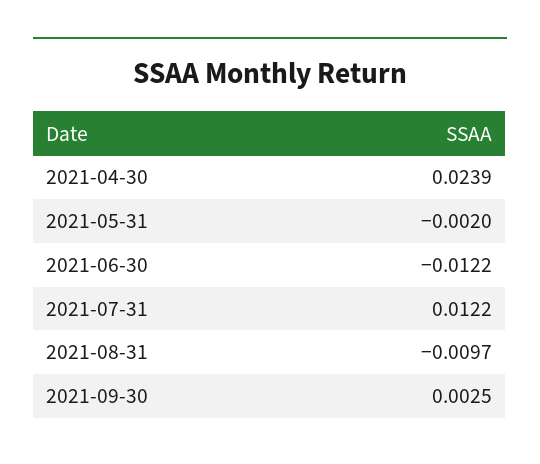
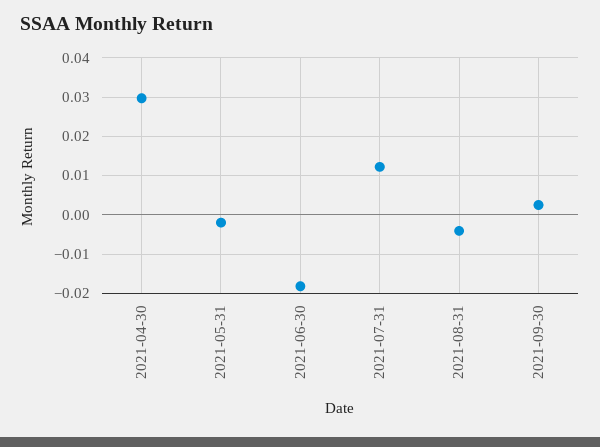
2021-04-30: 0.0239 -> 0.03
2021-06-30: -0.0122 -> -0.018
2021-08-31: -0.0097 -> -0.004

